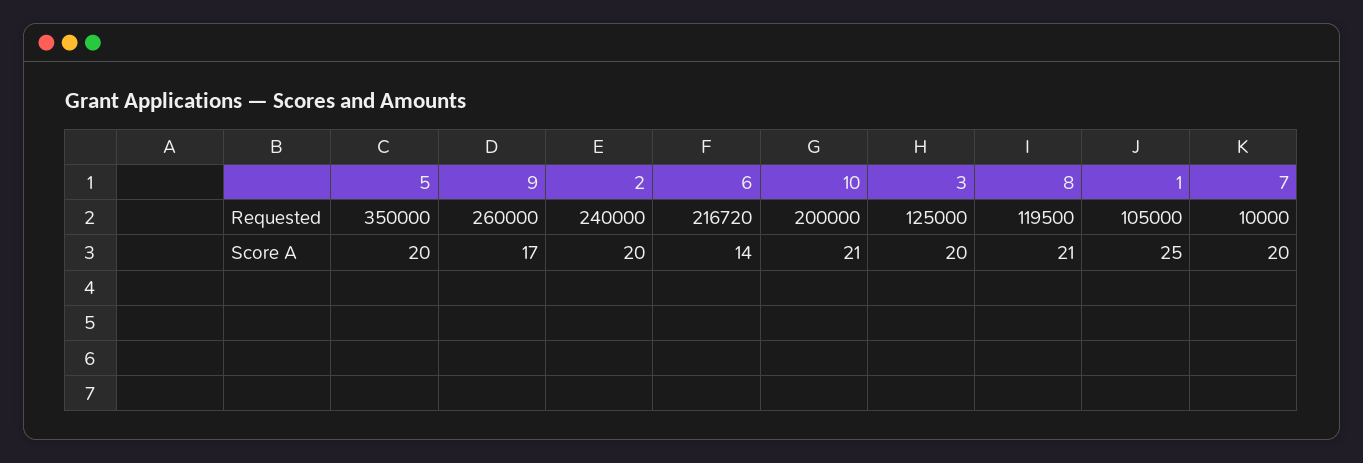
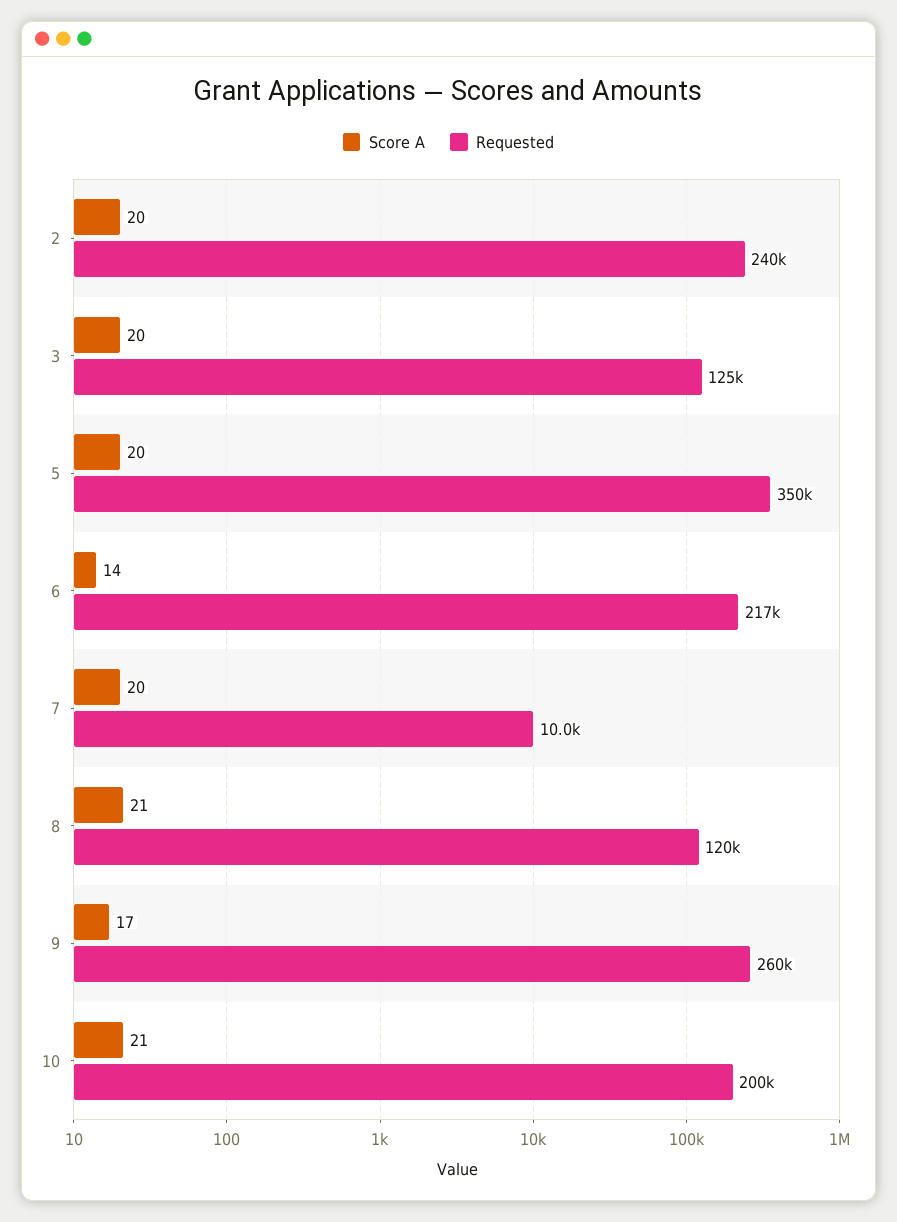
Requested, 1: 105000 -> none
Score A, 1: 25 -> none

